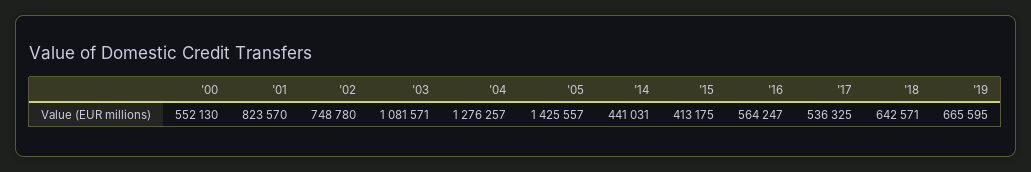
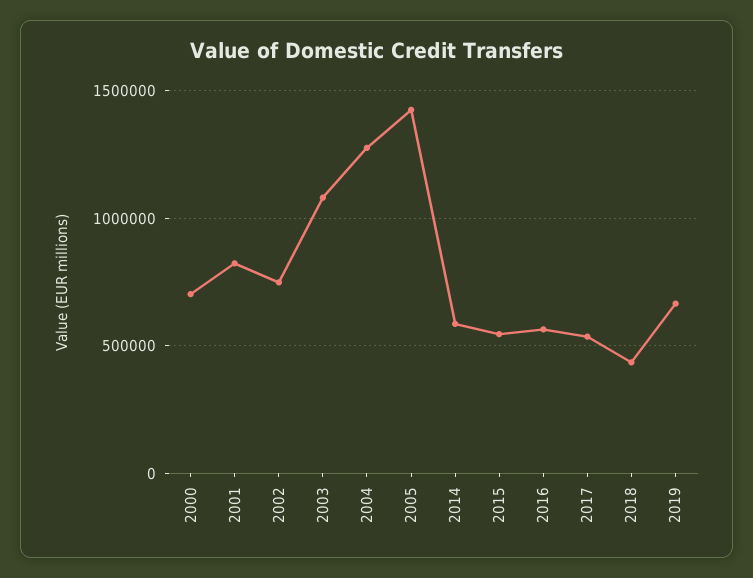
'00: 552130 -> 700000
'14: 441031 -> 600000
'15: 413175 -> 550000
'18: 642571 -> 450000

